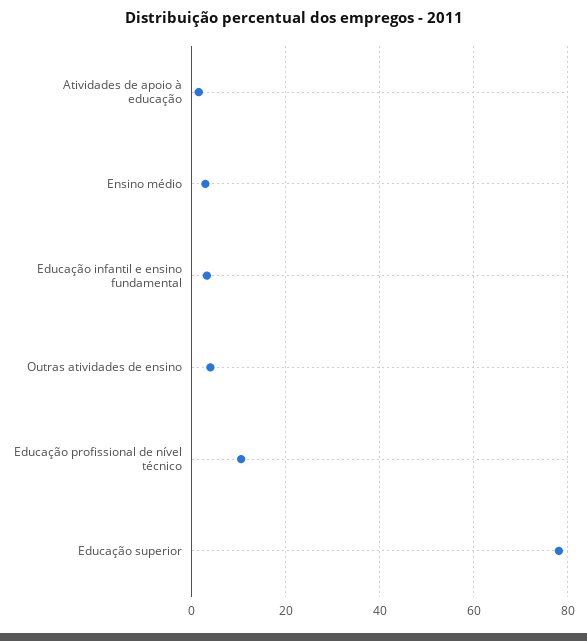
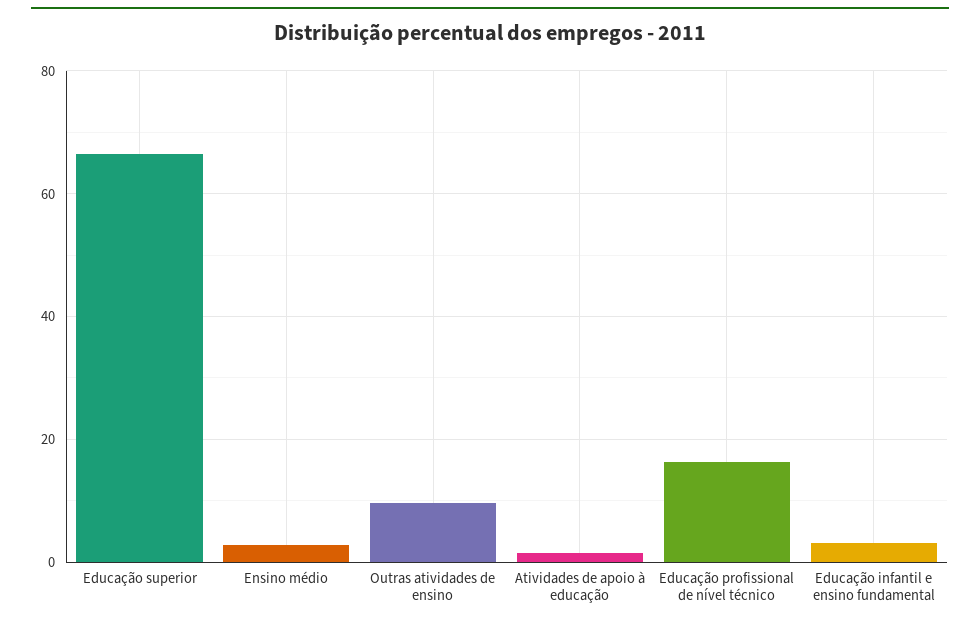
Outras atividades de ensino: 4 -> 10
Educação profissional de nível técnico: 10 -> 16
Educação superior: 78 -> 66

